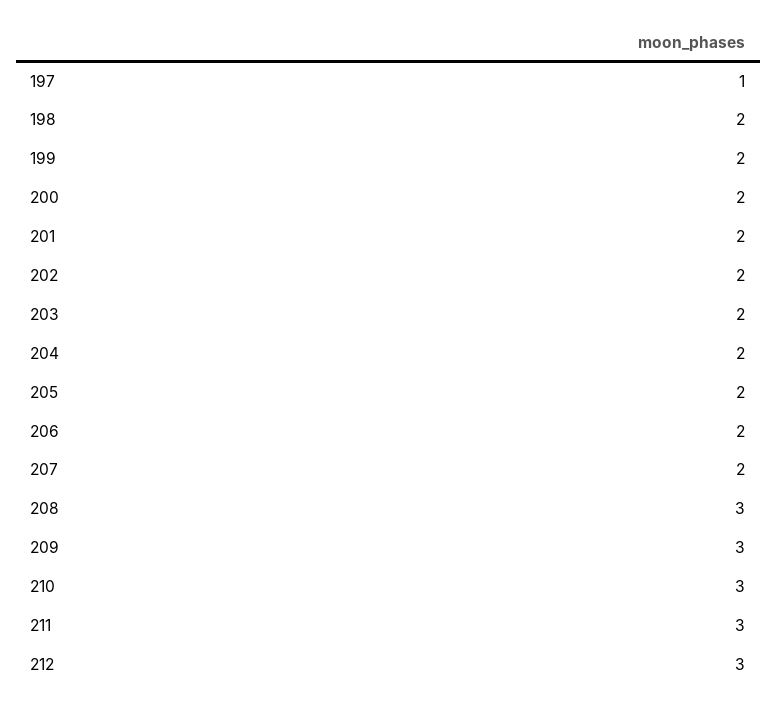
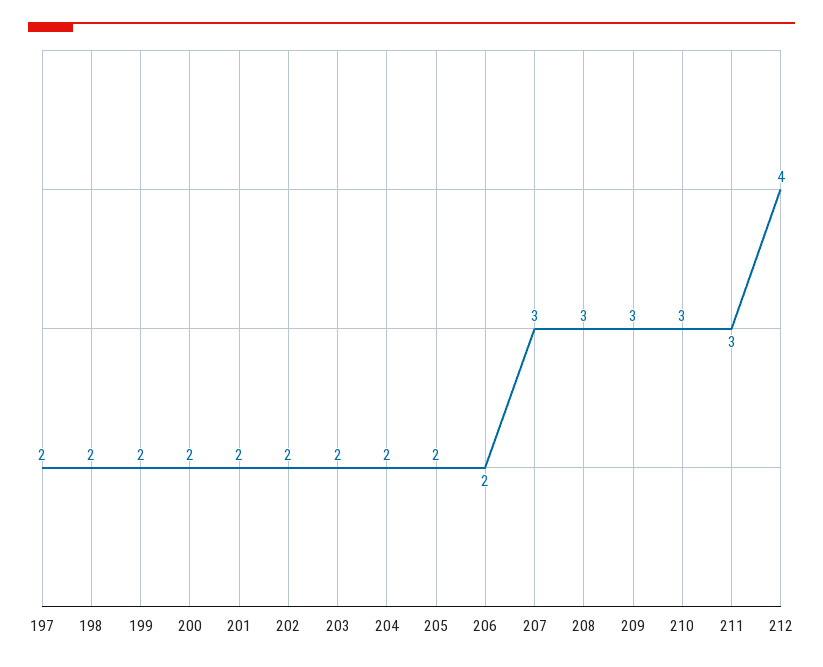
197: 1 -> 2
207: 2 -> 3
212: 3 -> 4

